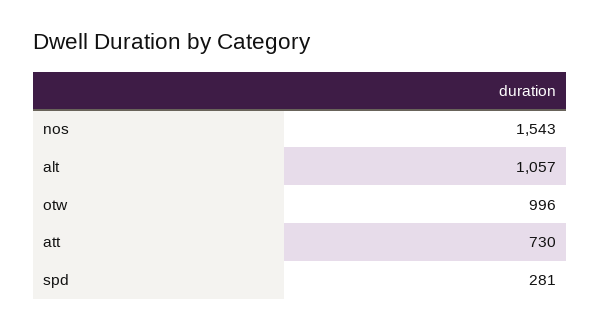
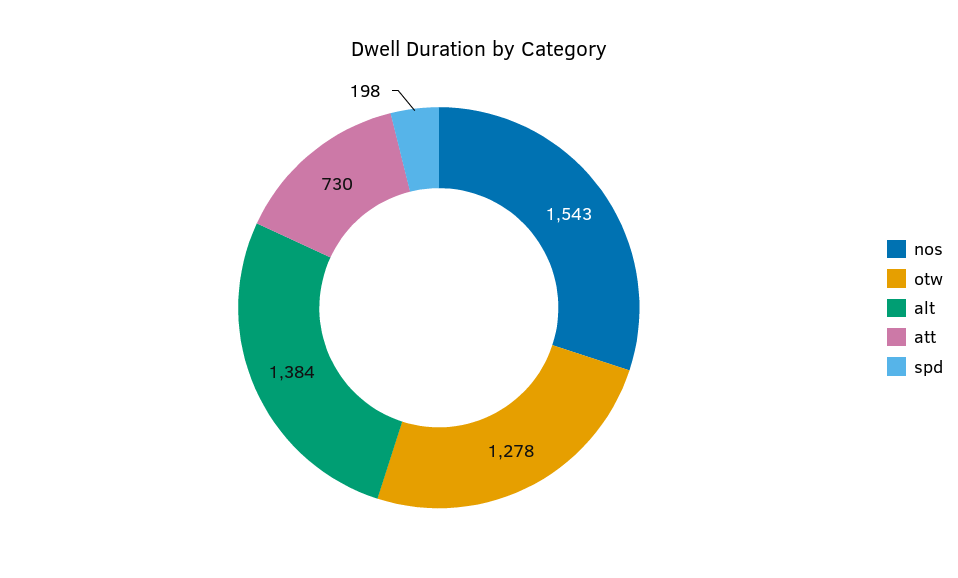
alt: 1057 -> 1384
otw: 996 -> 1278
spd: 281 -> 198

